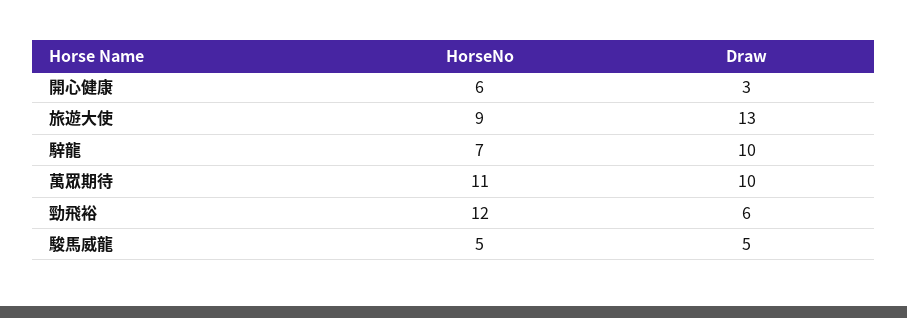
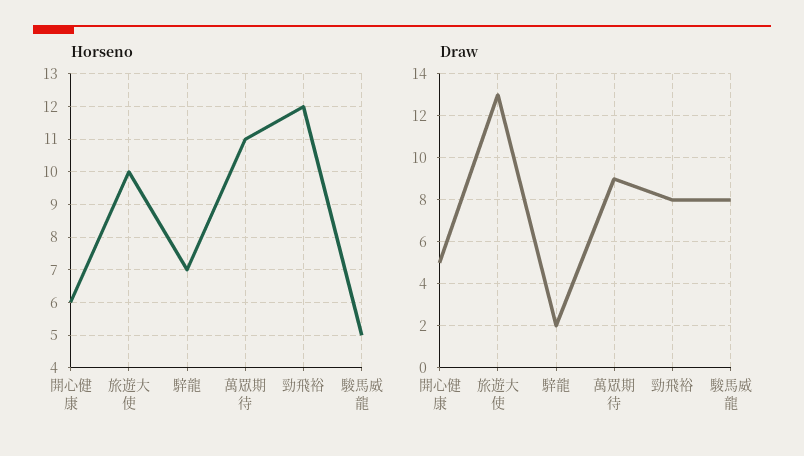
Draw, 開心健康: 3 -> 5
HorseNo, 旅遊大使: 9 -> 10
Draw, 騂龍: 10 -> 2
Draw, 萬眾期待: 10 -> 9
Draw, 勁飛裕: 6 -> 8
Draw, 駿馬威龍: 5 -> 8

